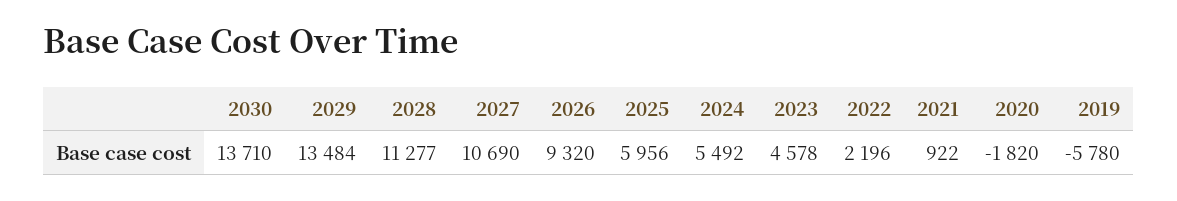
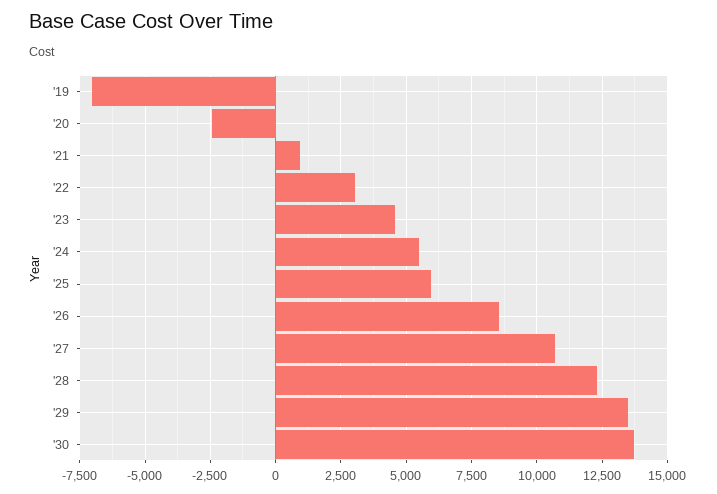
2028: 11277 -> 12250
2026: 9320 -> 8500
2022: 2196 -> 3000
2020: -1820 -> -2500
2019: -5780 -> -7000

